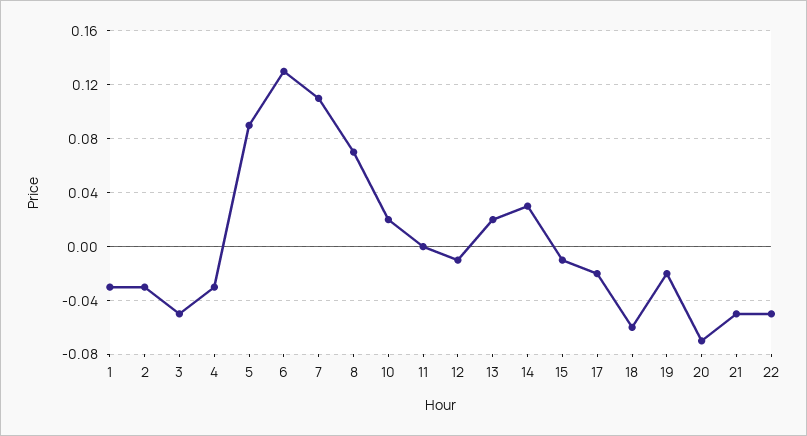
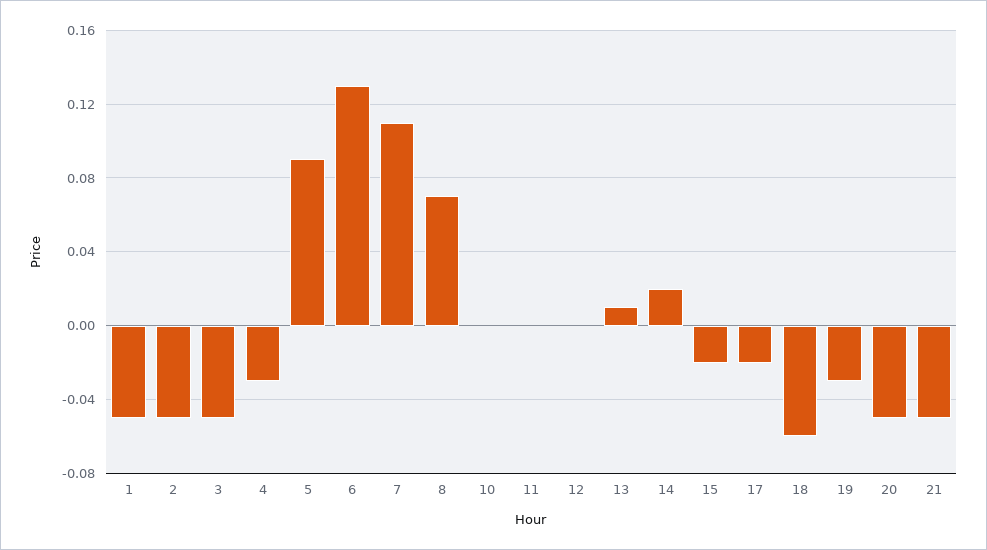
1: -0.03 -> -0.05
2: -0.03 -> -0.05
10: 0.02 -> 0
12: -0.01 -> 0
13: 0.02 -> 0.01
14: 0.03 -> 0.02
15: -0.01 -> -0.02
19: -0.02 -> -0.03
20: -0.07 -> -0.05
22: -0.05 -> none

